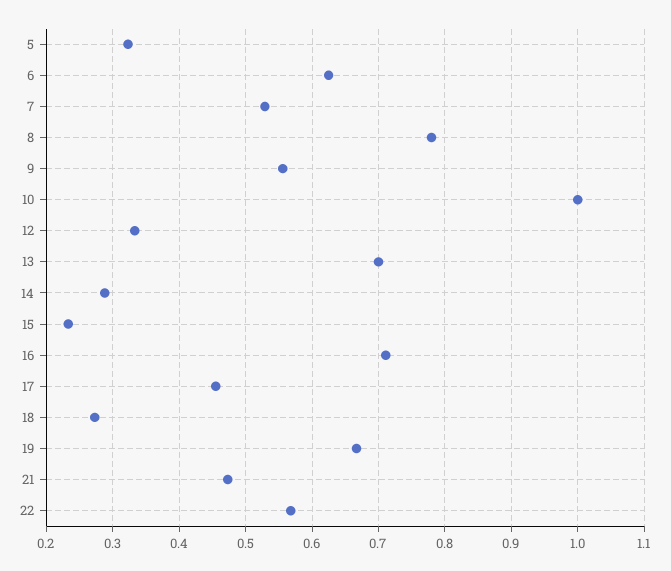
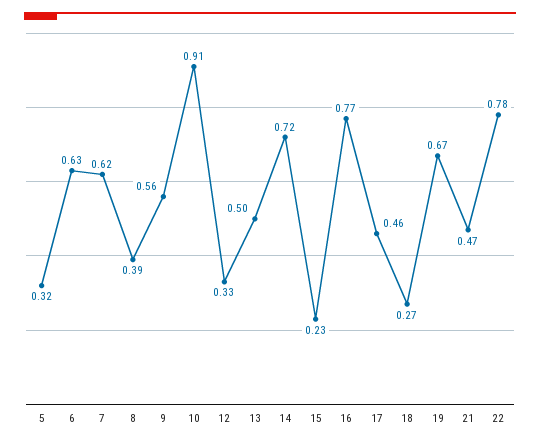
7: 0.53 -> 0.62
8: 0.78 -> 0.39
10: 1 -> 0.91
13: 0.7 -> 0.5
14: 0.29 -> 0.72
16: 0.71 -> 0.77
22: 0.57 -> 0.78

